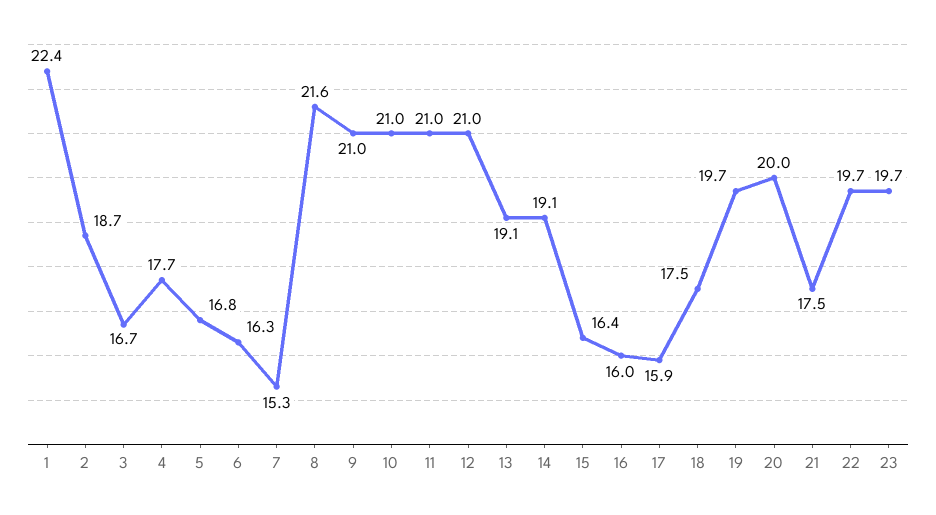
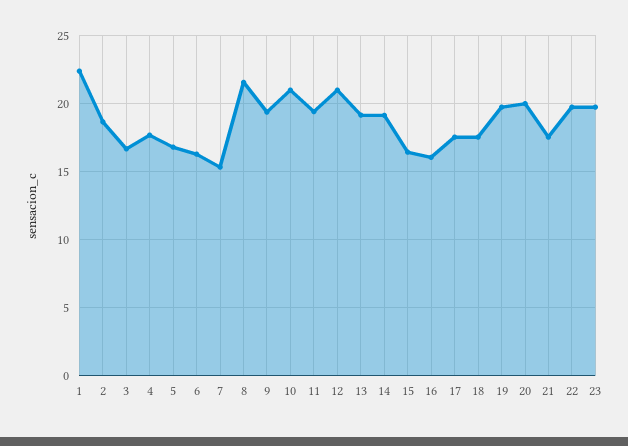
9: 21 -> 19.5
11: 21 -> 19.5
17: 15.9 -> 17.5

